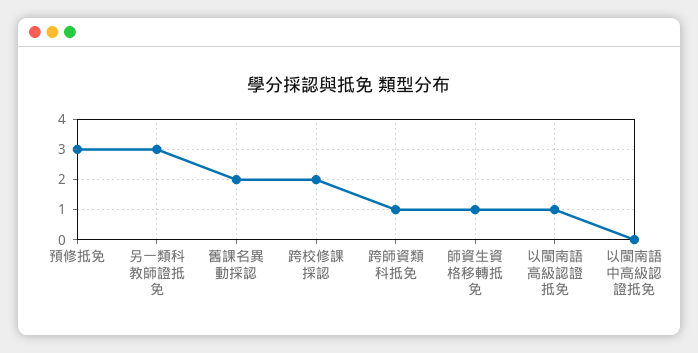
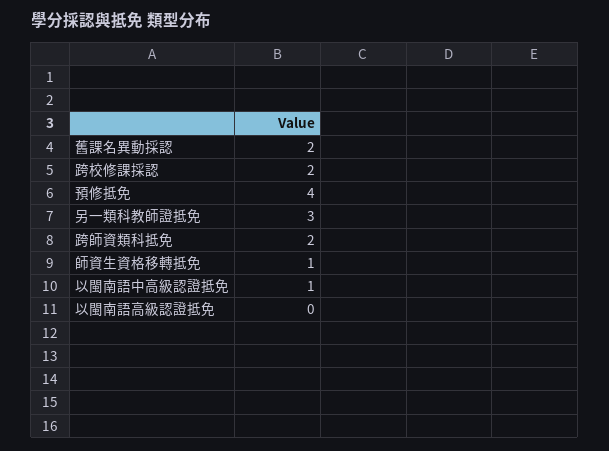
預修抵免: 3 -> 4
跨師資類科抵免: 1 -> 2
以閩南語高級認證抵免: 1 -> 0
以閩南語中高級認證抵免: 0 -> 1

